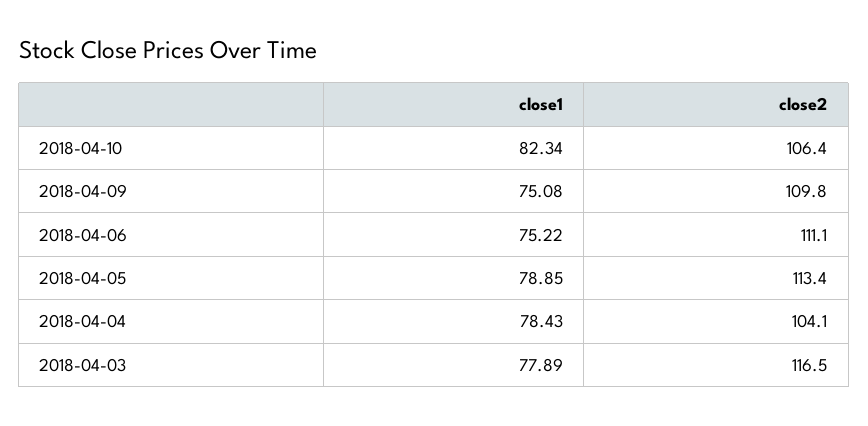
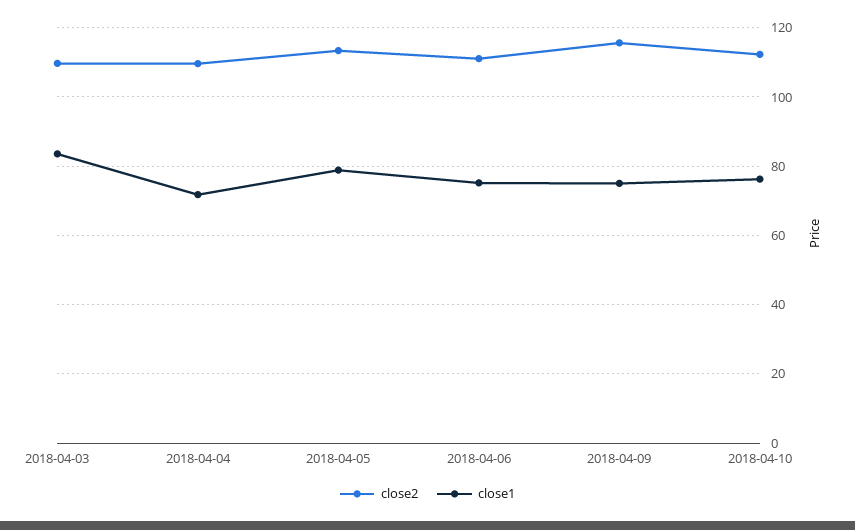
close1, 2018-04-10: 82.34 -> 76
close2, 2018-04-10: 106.4 -> 112
close2, 2018-04-09: 109.8 -> 116
close1, 2018-04-04: 78.43 -> 72
close2, 2018-04-04: 104.1 -> 110
close1, 2018-04-03: 77.89 -> 84
close2, 2018-04-03: 116.5 -> 110

